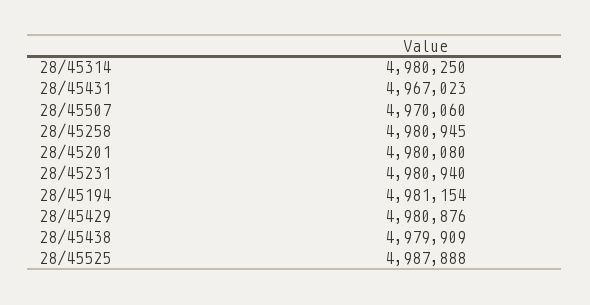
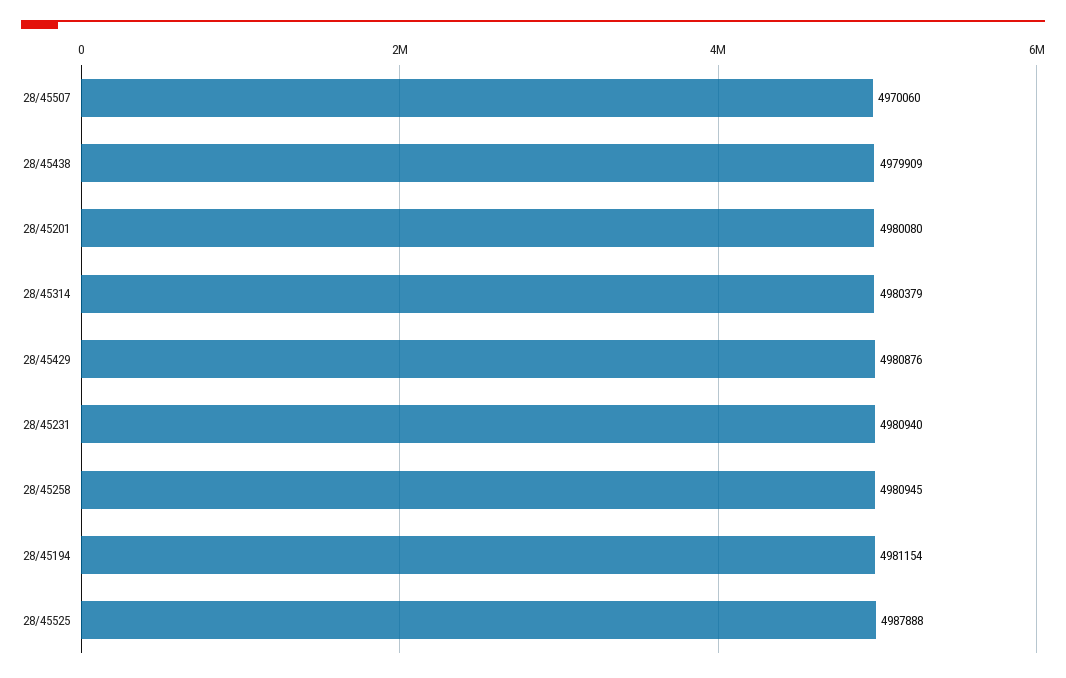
28/45314: 4980250 -> 4980379
28/45431: 4967023 -> none

